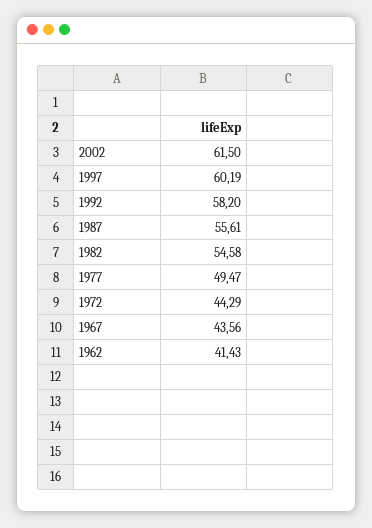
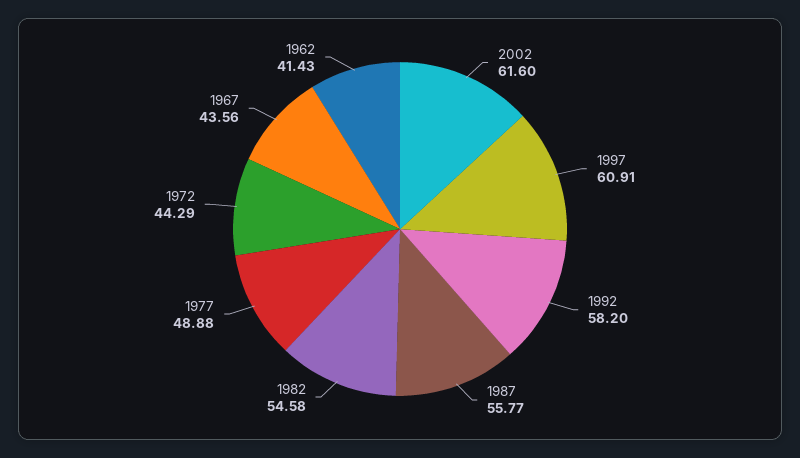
2002: 61.5 -> 61.6
1997: 60.19 -> 60.91
1987: 55.61 -> 55.77
1977: 49.47 -> 48.88

